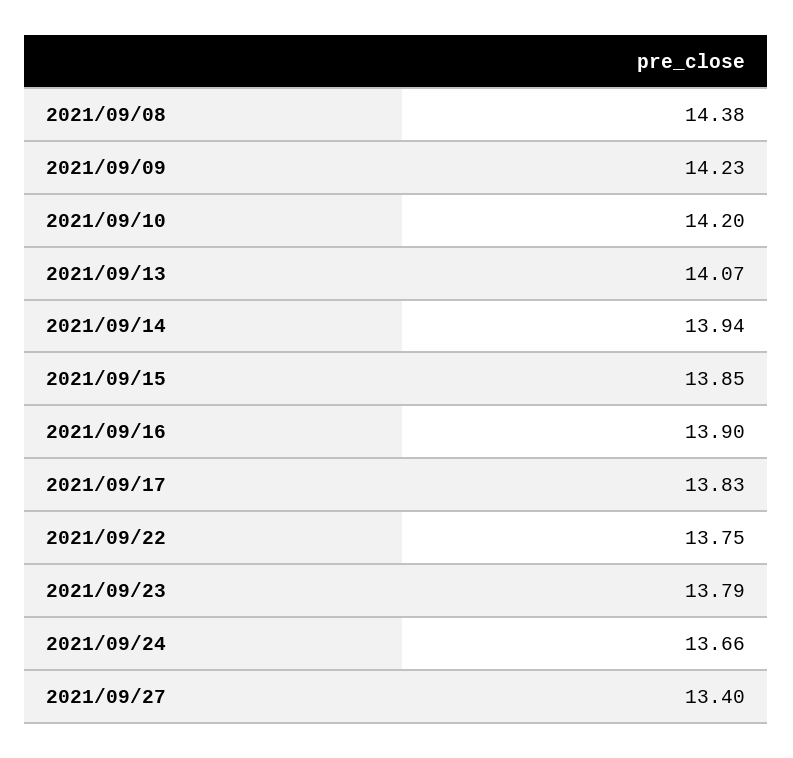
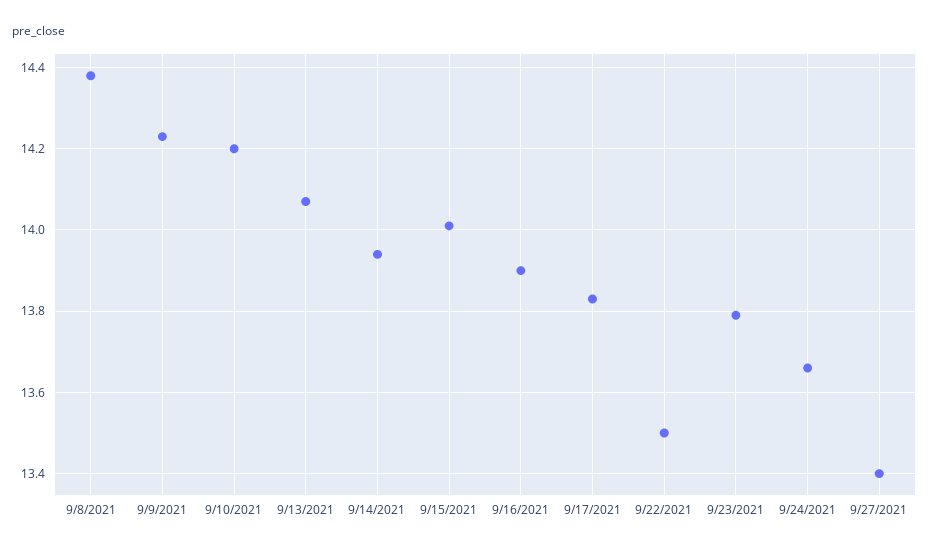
2021/09/15: 13.85 -> 14
2021/09/22: 13.75 -> 13.5

